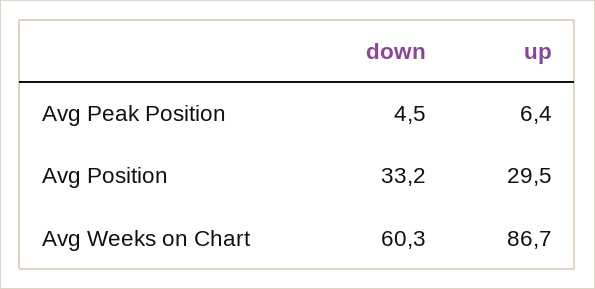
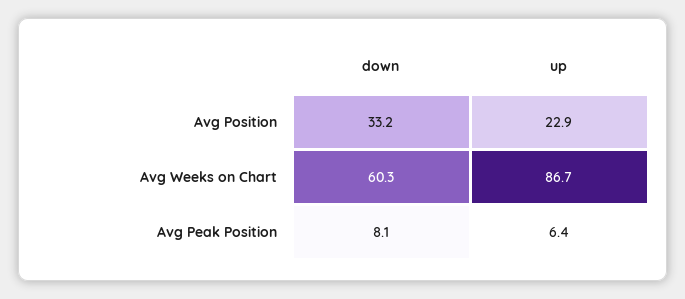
down, Avg Peak Position: 4.5 -> 8.1
up, Avg Position: 29.5 -> 22.9

